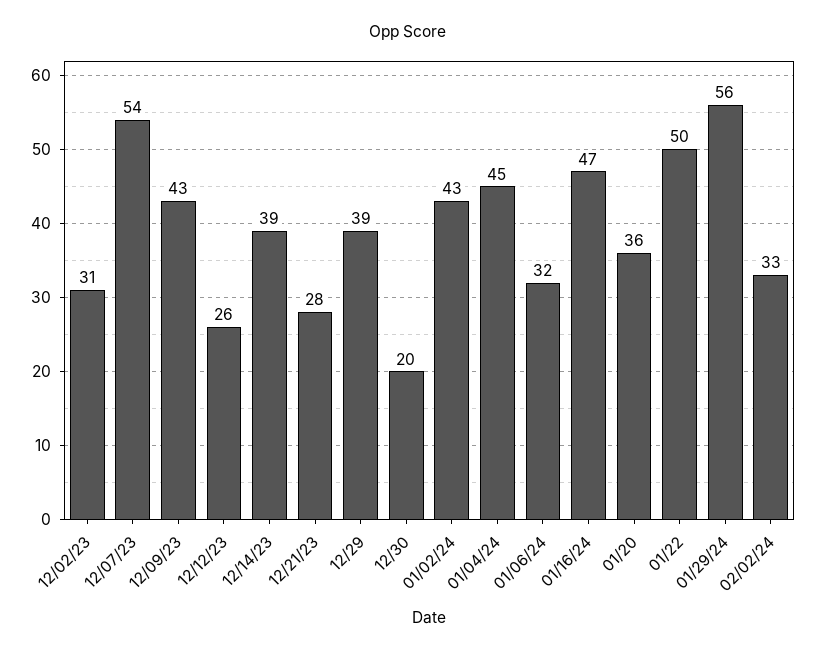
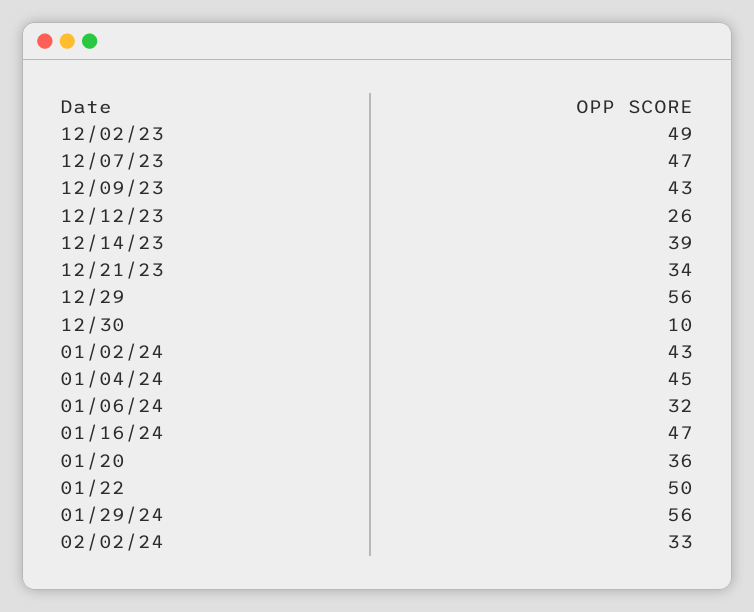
12/02/23: 31 -> 49
12/07/23: 54 -> 47
12/21/23: 28 -> 34
12/29: 39 -> 56
12/30: 20 -> 10

